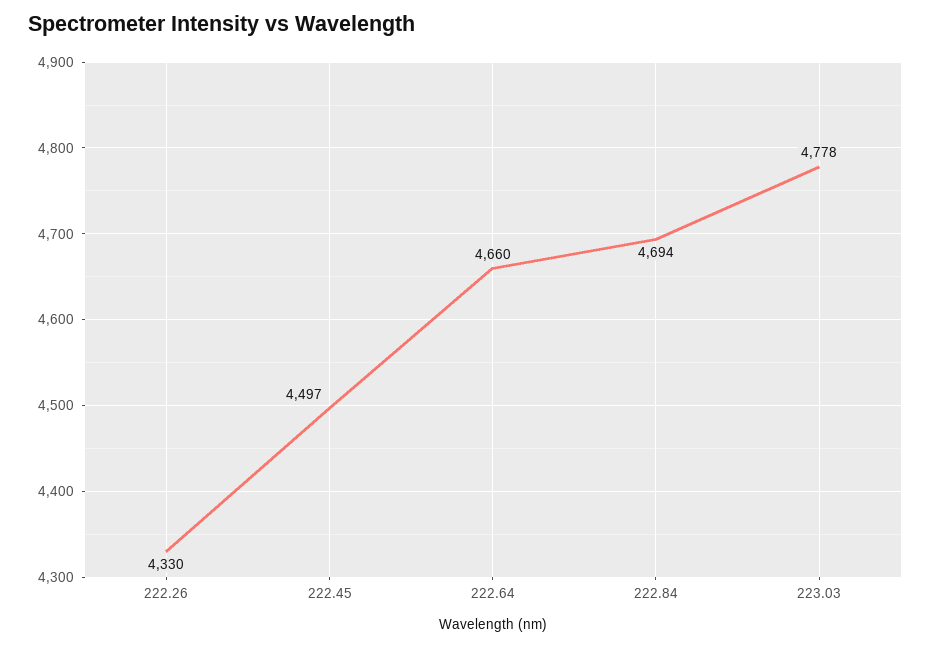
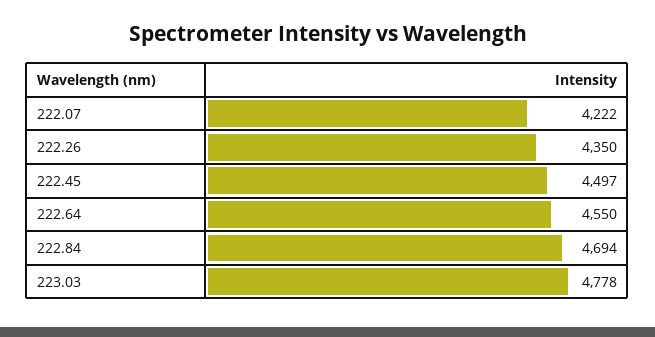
222.26: 4330 -> 4350
222.64: 4660 -> 4550
222.07: none -> 4222

